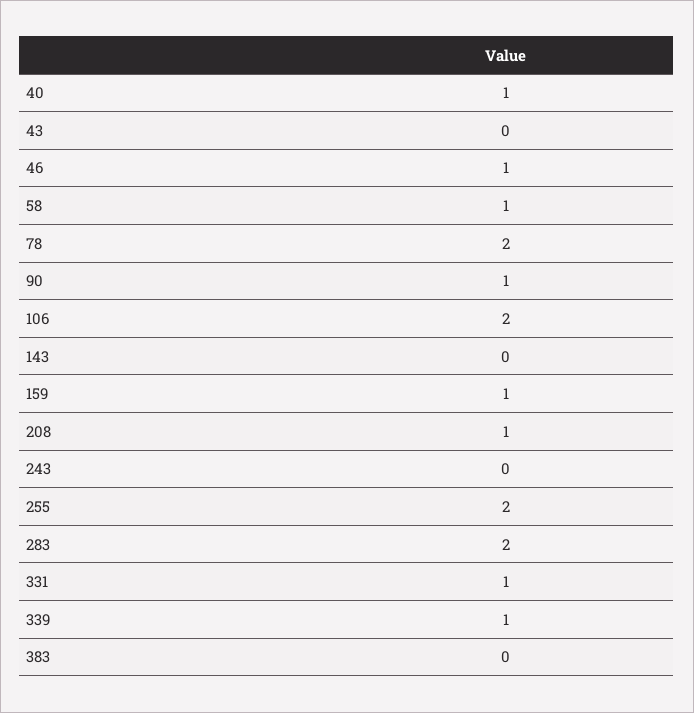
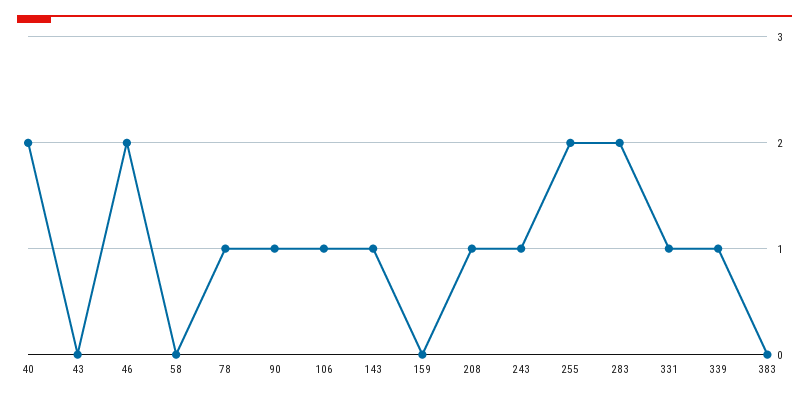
40: 1 -> 2
46: 1 -> 2
58: 1 -> 0
78: 2 -> 1
106: 2 -> 1
143: 0 -> 1
159: 1 -> 0
243: 0 -> 1

